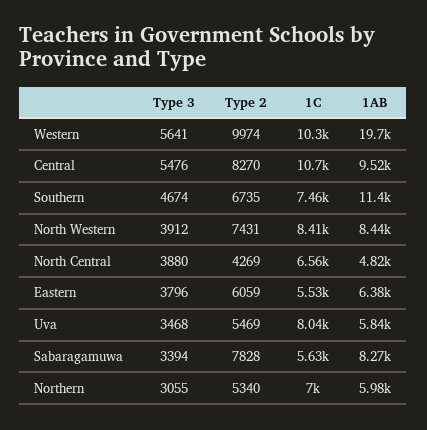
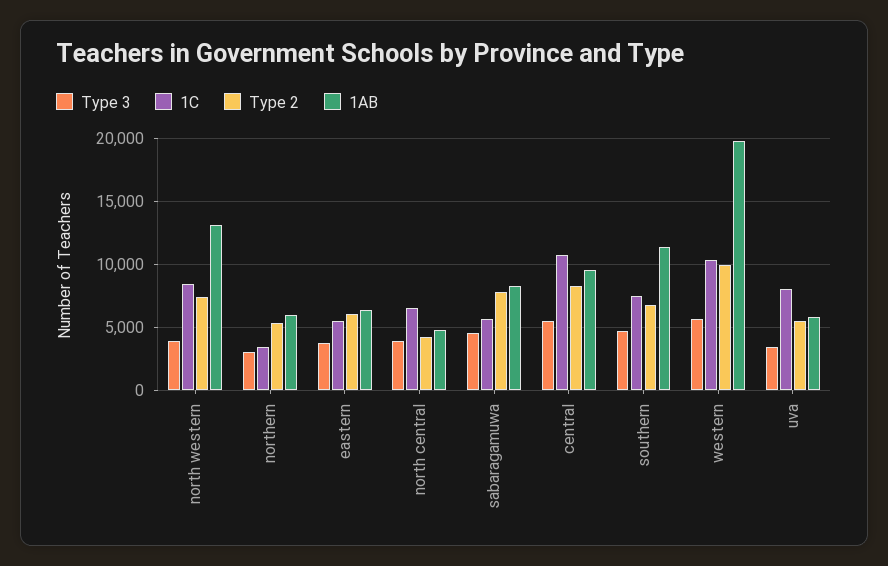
1AB, North Western: 8440 -> 13000
Type 3, Sabaragamuwa: 3394 -> 4500
1C, Northern: 7000 -> 3500

